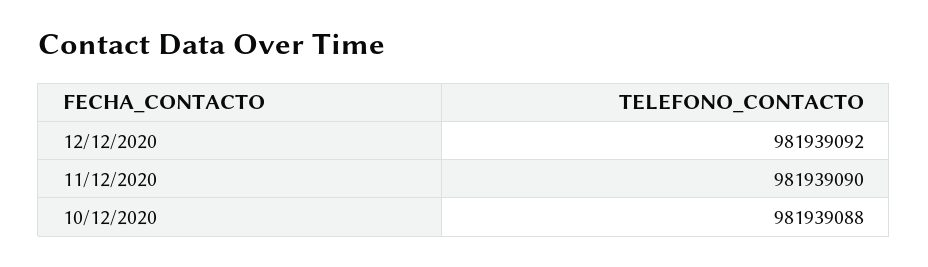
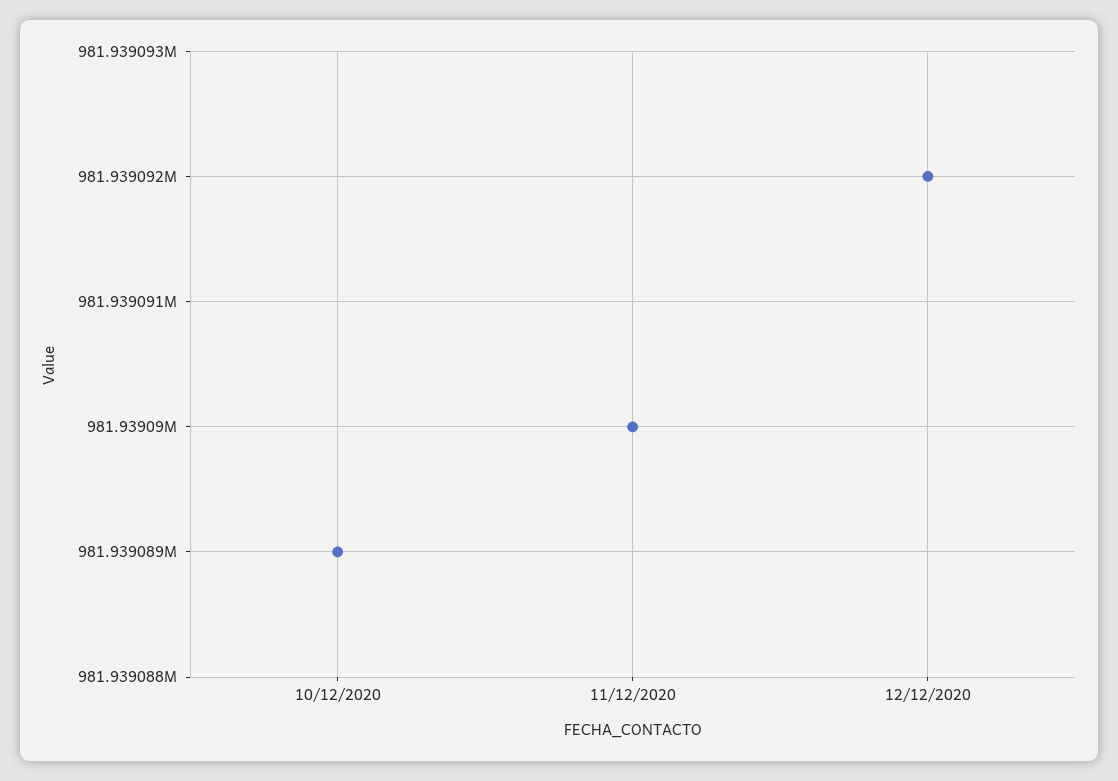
10/12/2020: 981939088 -> 981939089

